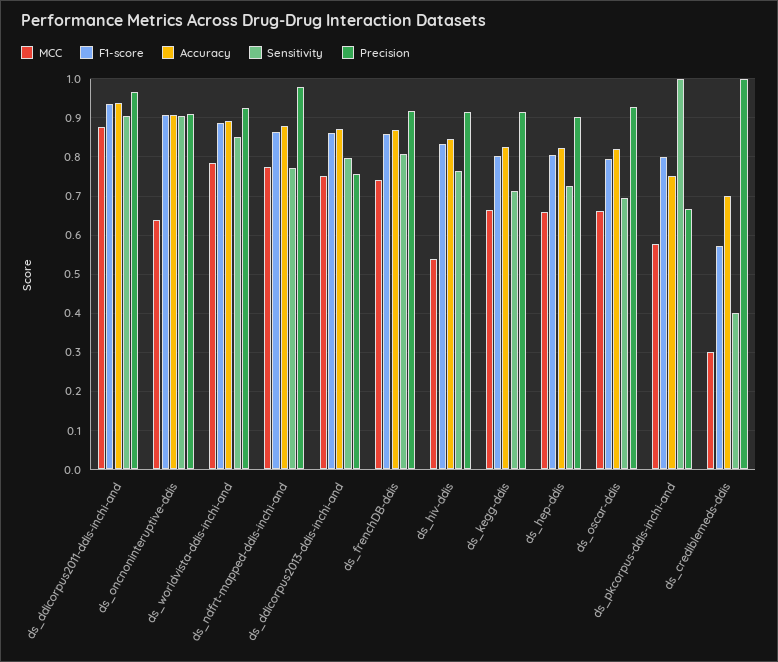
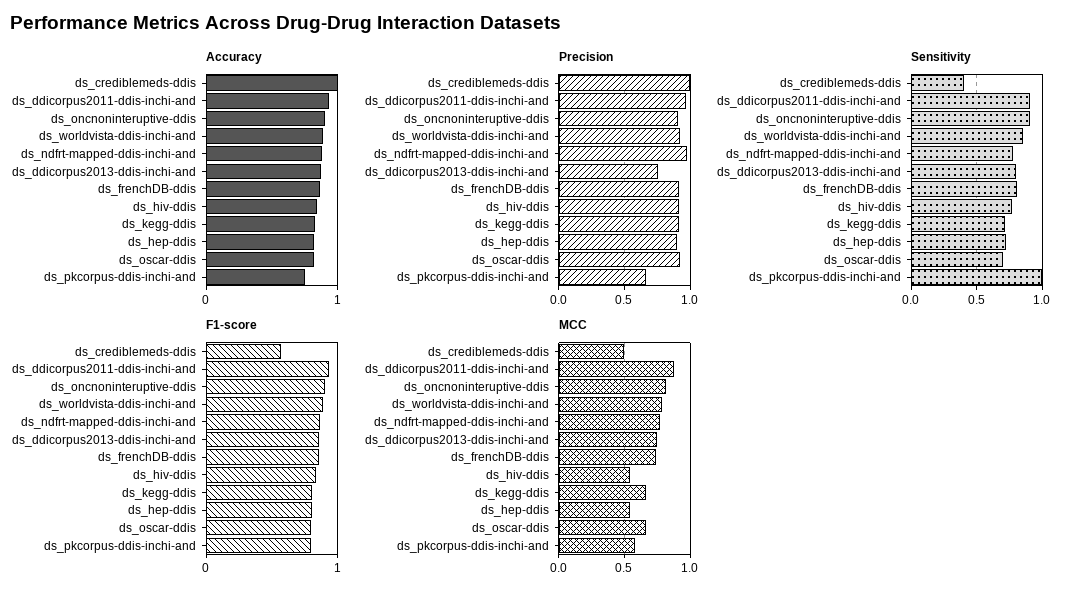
MCC, ds_oncnoninteruptive-ddis: 0.64 -> 0.8
MCC, ds_hep-ddis: 0.66 -> 0.55
MCC, ds_crediblemeds-ddis: 0.3 -> 0.5
Accuracy, ds_crediblemeds-ddis: 0.7 -> 1

